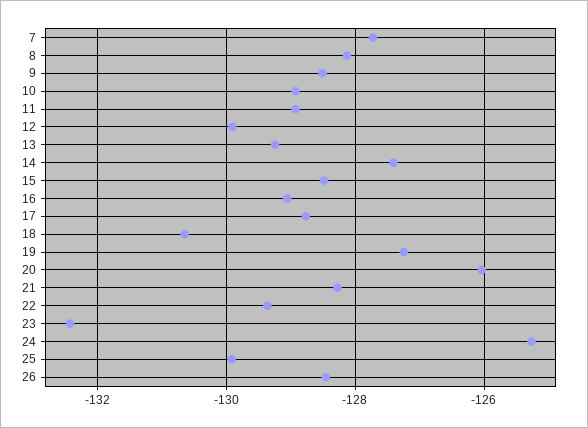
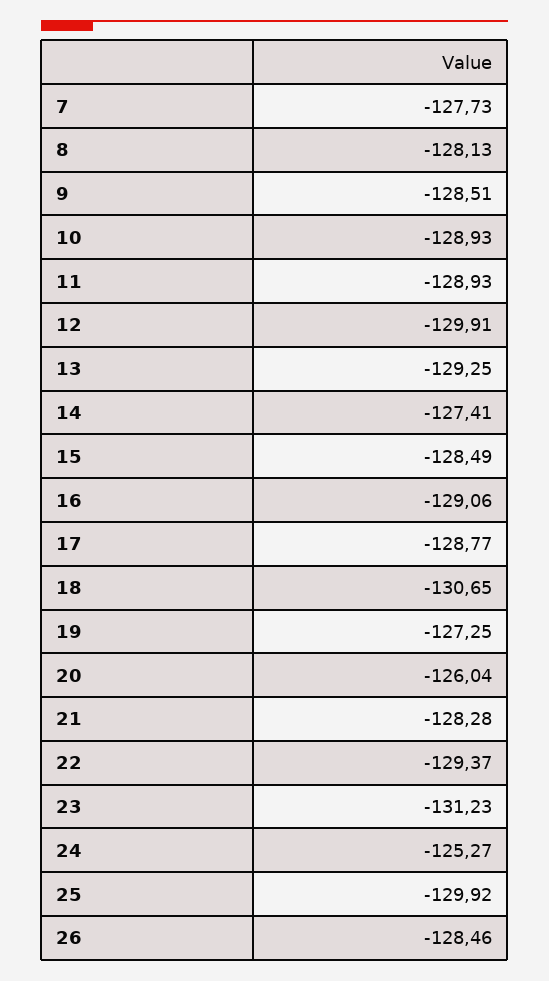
23: -132.4 -> -131.23

